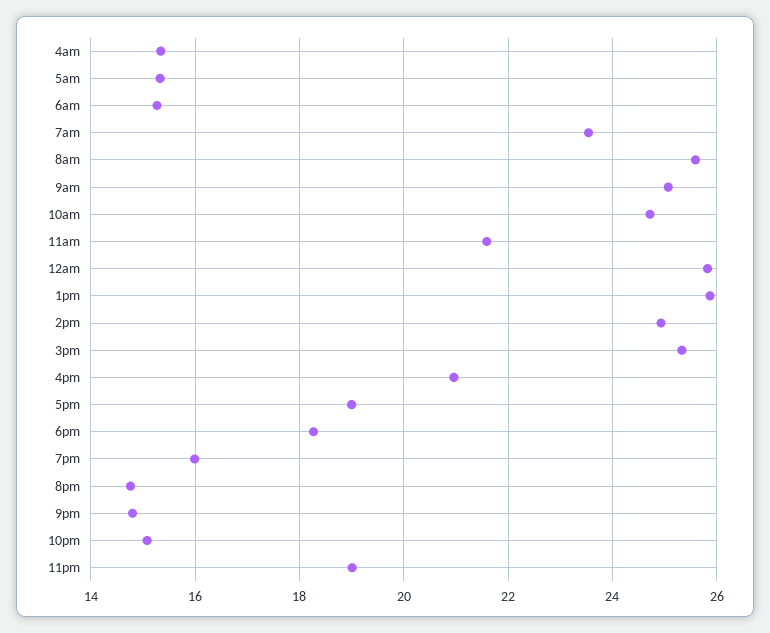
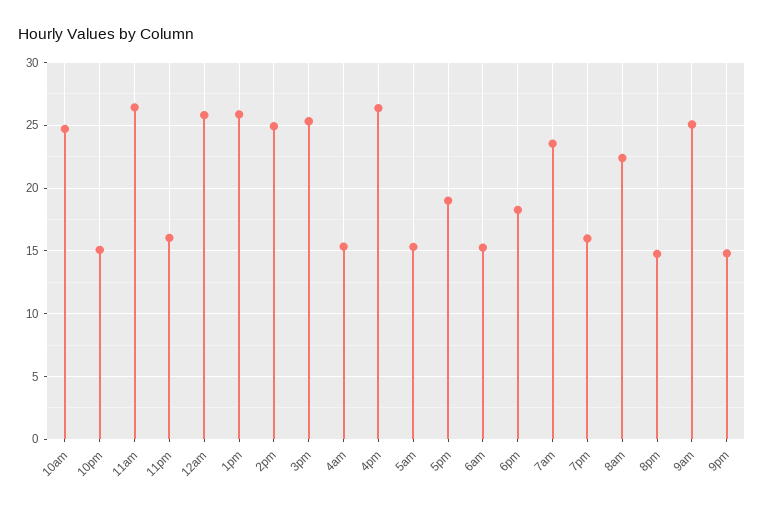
8am: 25.6 -> 22.5
11am: 21.6 -> 26.5
4pm: 21 -> 26.5
11pm: 19 -> 16

